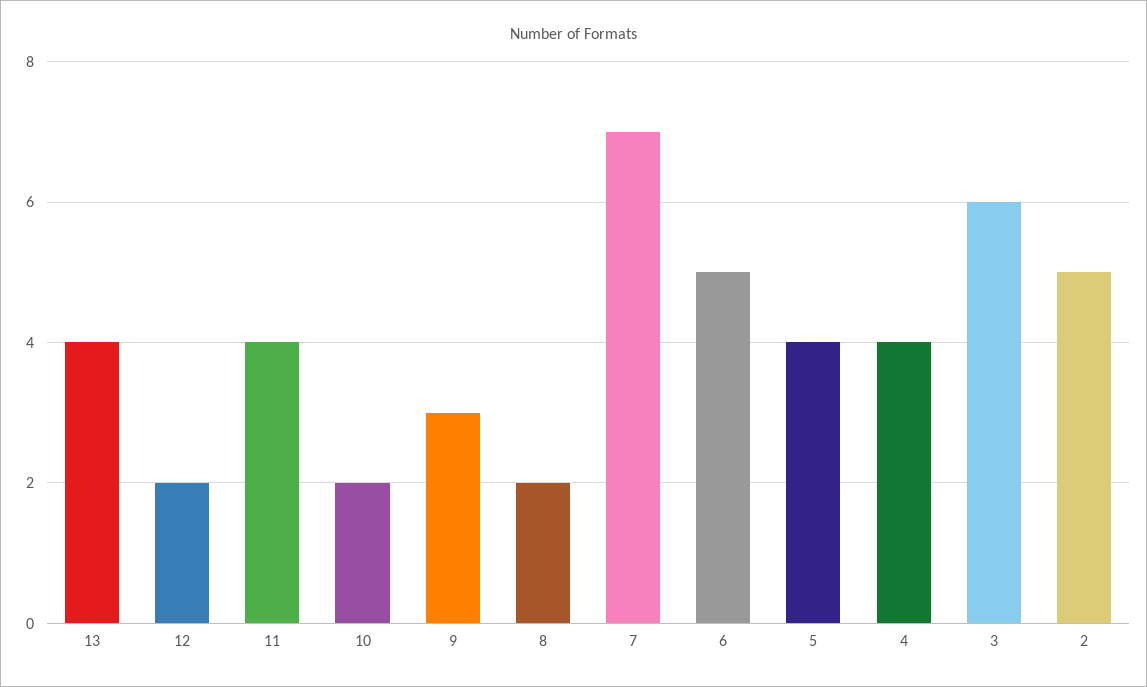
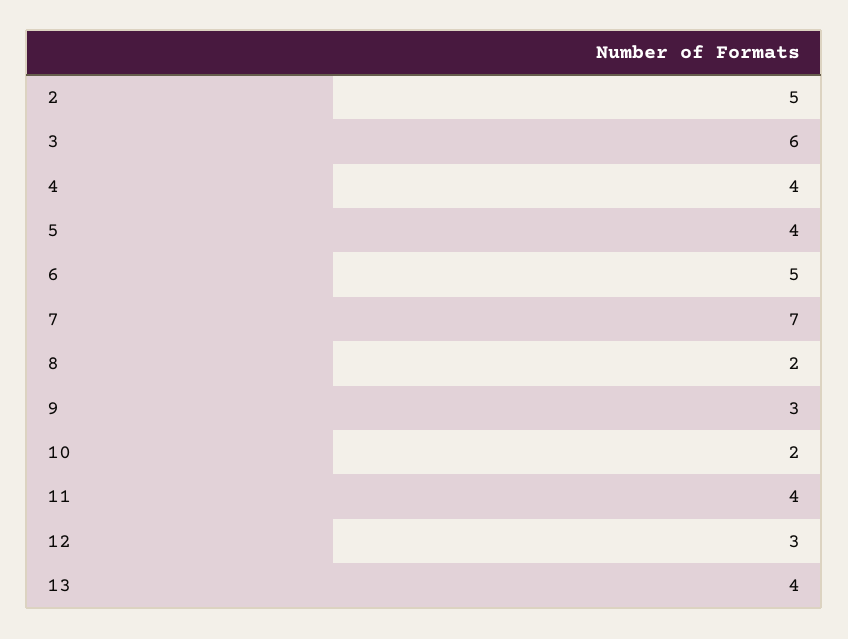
12: 2 -> 3

